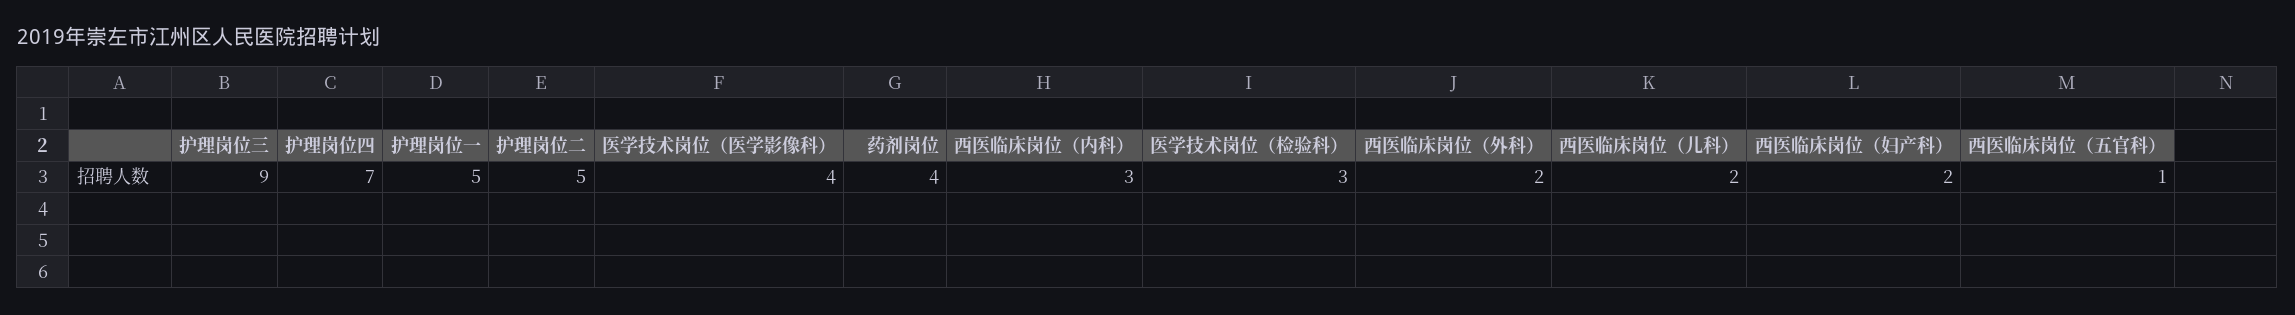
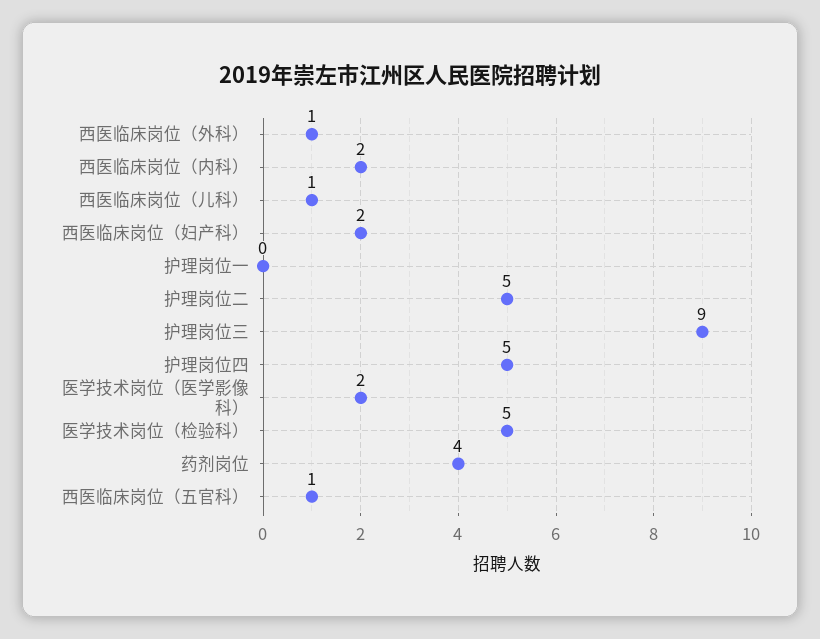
护理岗位四: 7 -> 5
护理岗位一: 5 -> 0
医学技术岗位（医学影像科）: 4 -> 2
西医临床岗位（内科）: 3 -> 2
医学技术岗位（检验科）: 3 -> 5
西医临床岗位（外科）: 2 -> 1
西医临床岗位（儿科）: 2 -> 1

